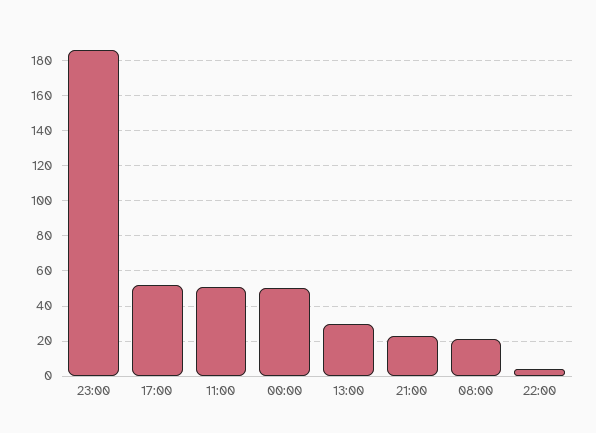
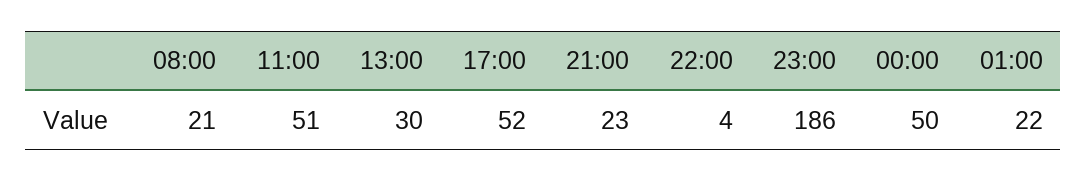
01:00: none -> 22

